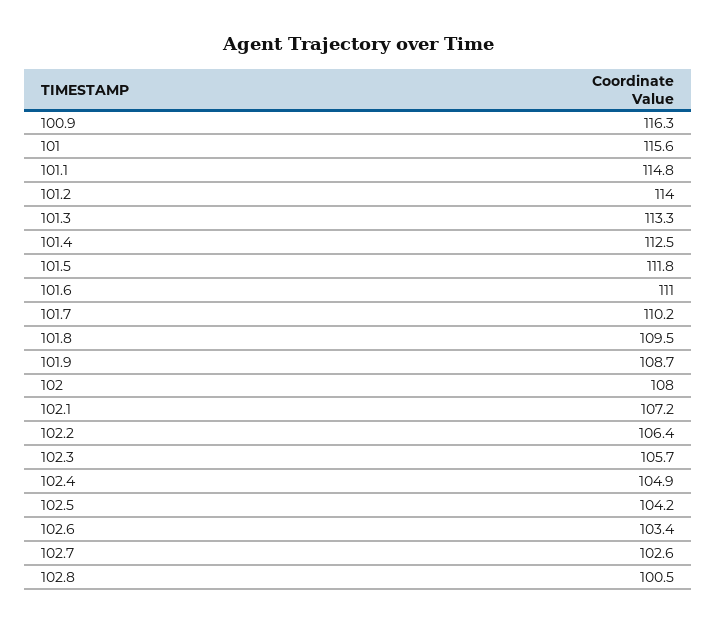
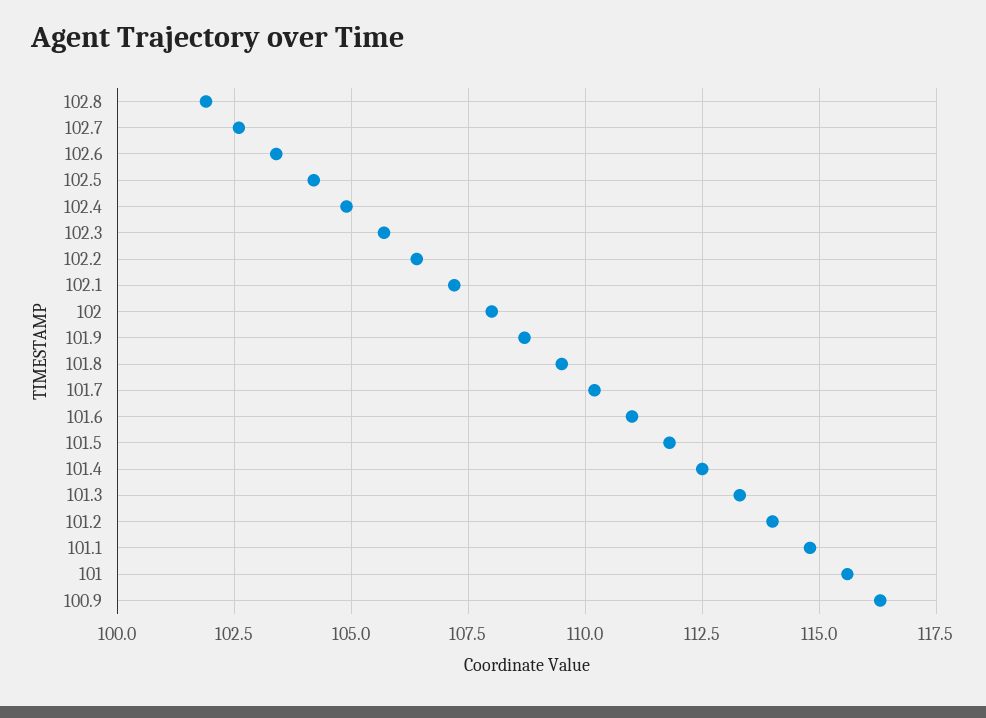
102.8: 100.5 -> 102

